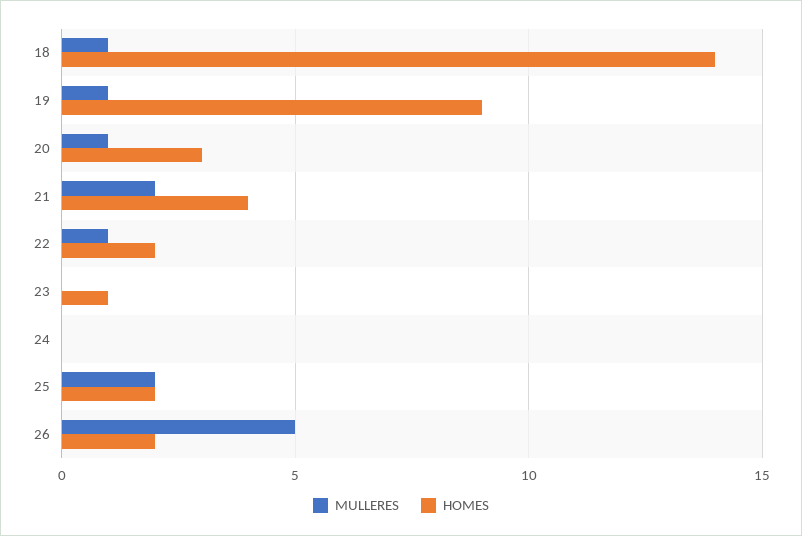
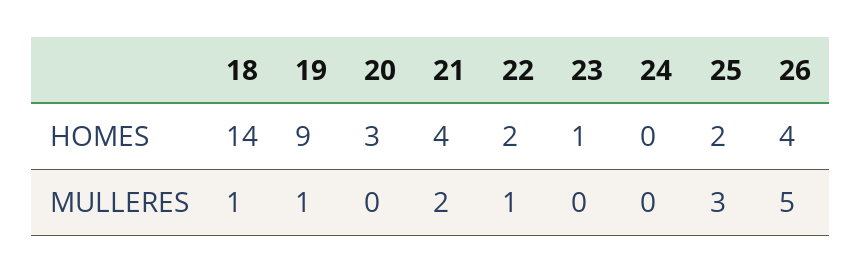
MULLERES, 20: 1 -> 0
MULLERES, 25: 2 -> 3
HOMES, 26: 2 -> 4

